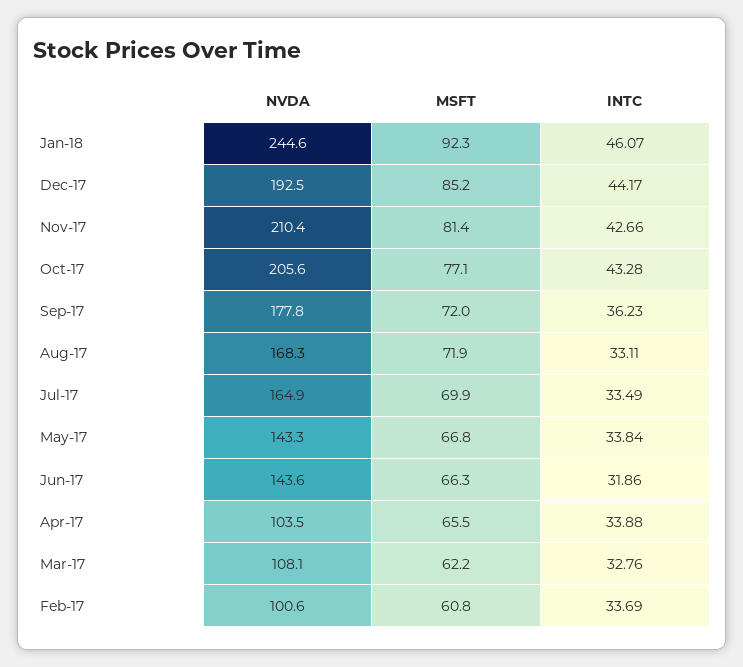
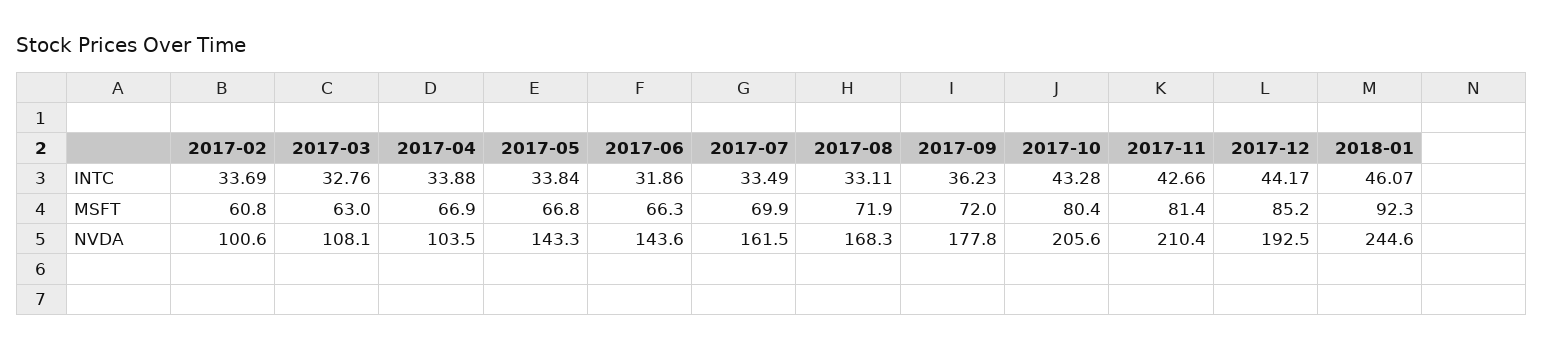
MSFT, Oct-17: 77.1 -> 80.4
NVDA, Jul-17: 164.9 -> 161.5
MSFT, Apr-17: 65.5 -> 66.9
MSFT, Mar-17: 62.2 -> 63

